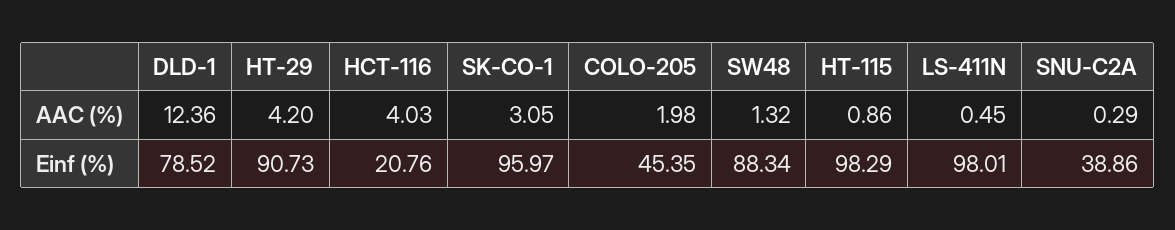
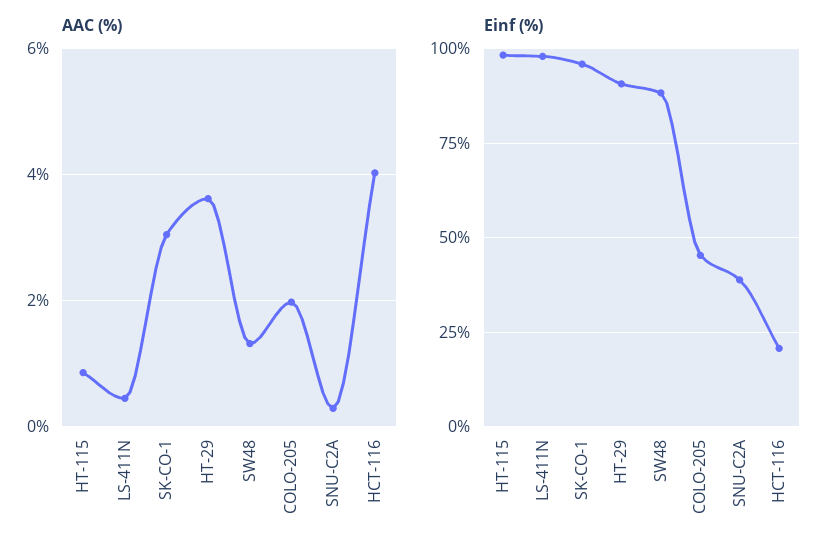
AAC (%), DLD-1: 12.36 -> none
AAC (%), HT-29: 4.2 -> 3.6
Einf (%), DLD-1: 78.52 -> none

